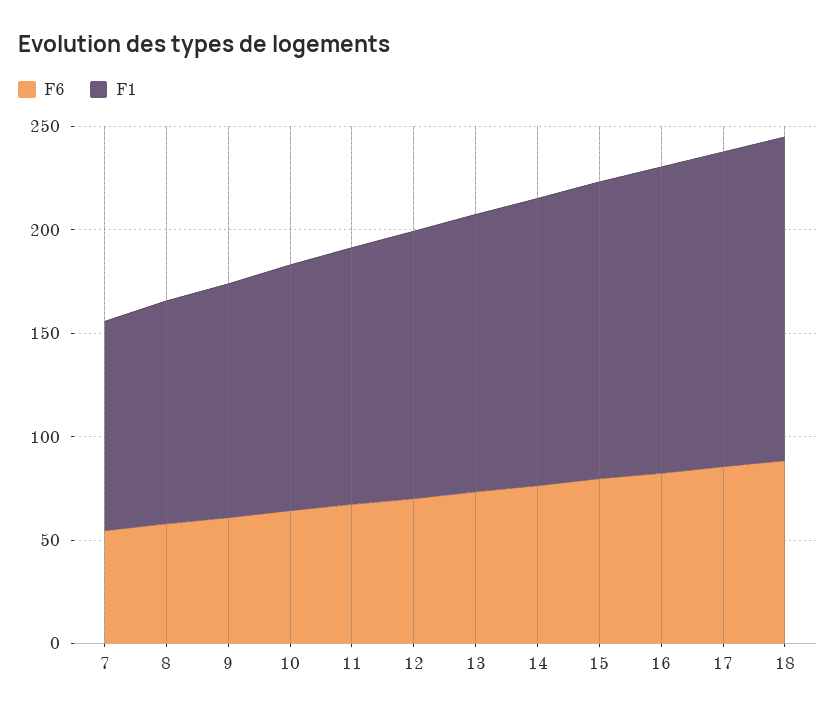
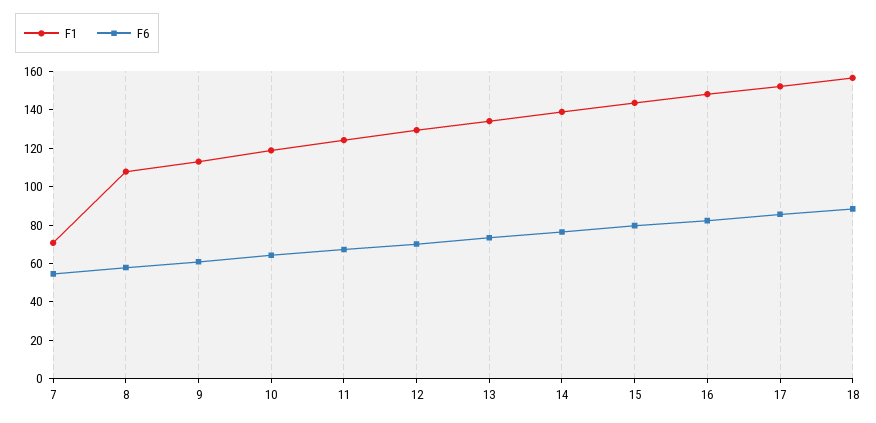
F1, 7: 100 -> 70

